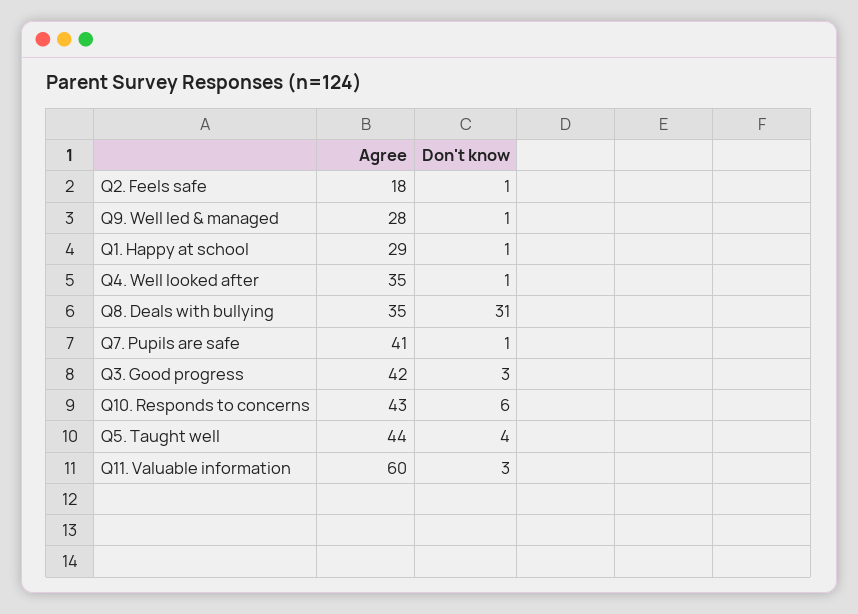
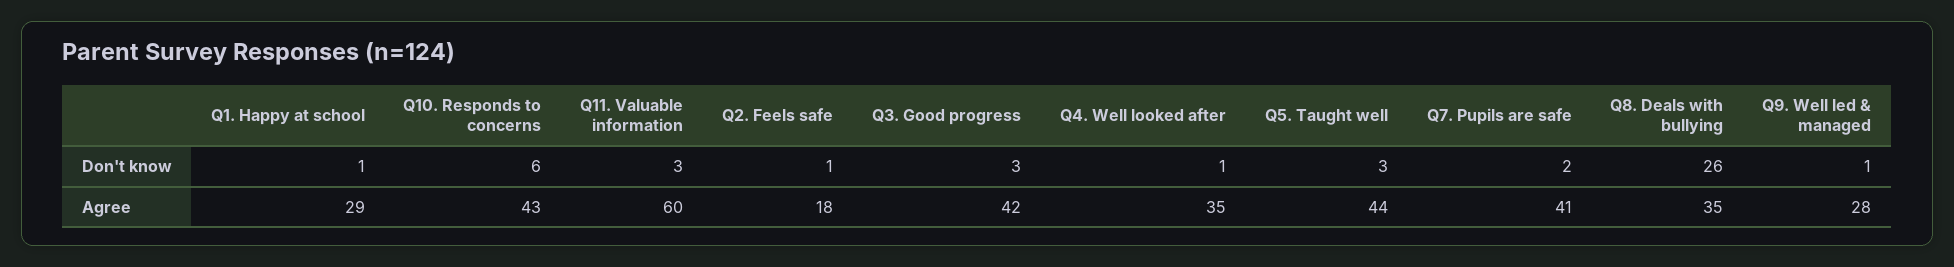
Don't know, Q8. Deals with bullying: 31 -> 26
Don't know, Q7. Pupils are safe: 1 -> 2
Don't know, Q5. Taught well: 4 -> 3

